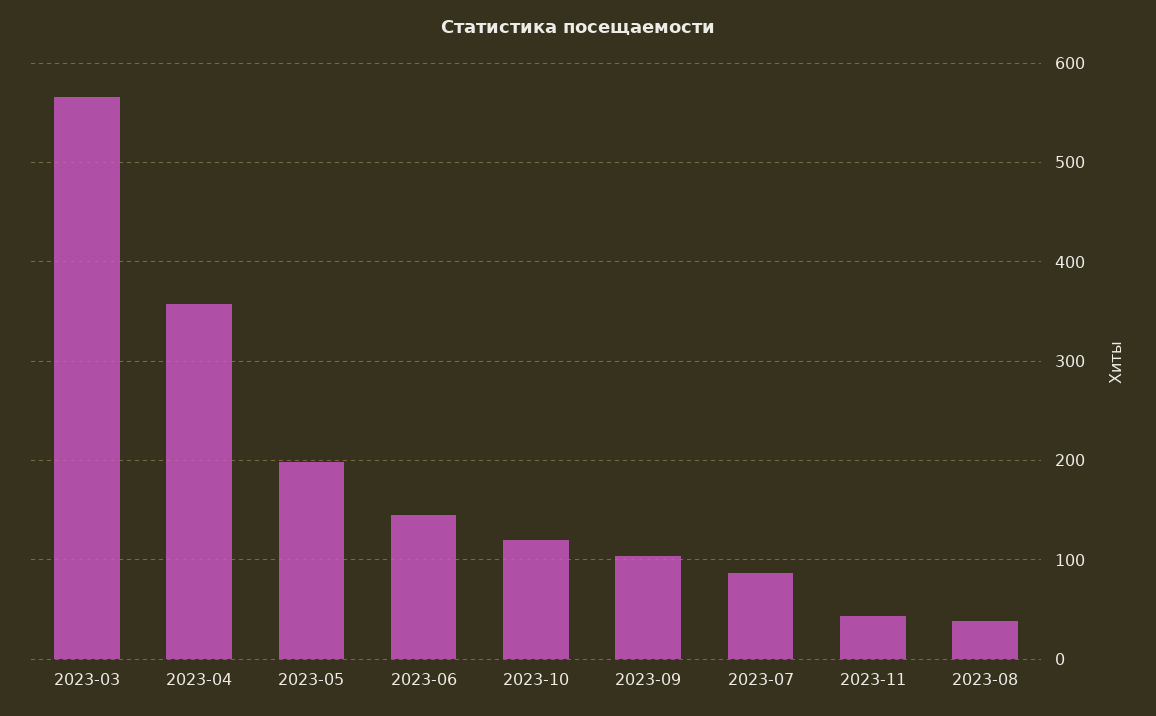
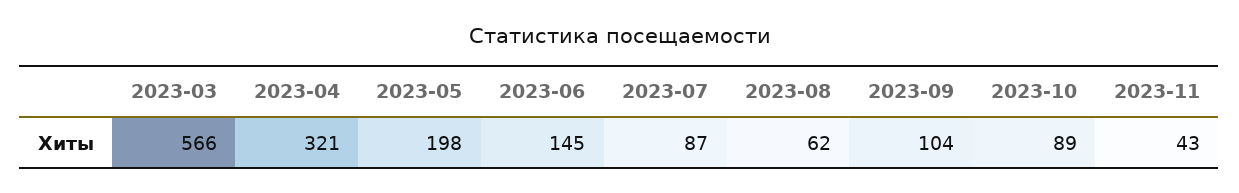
2023-04: 360 -> 321
2023-10: 120 -> 89
2023-08: 40 -> 62

